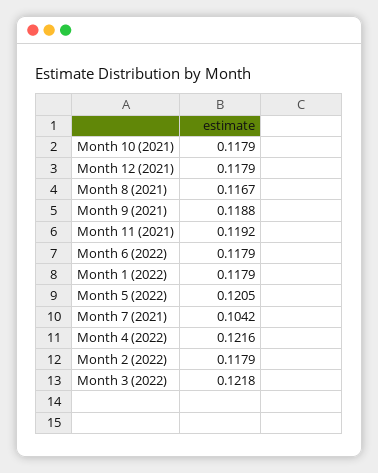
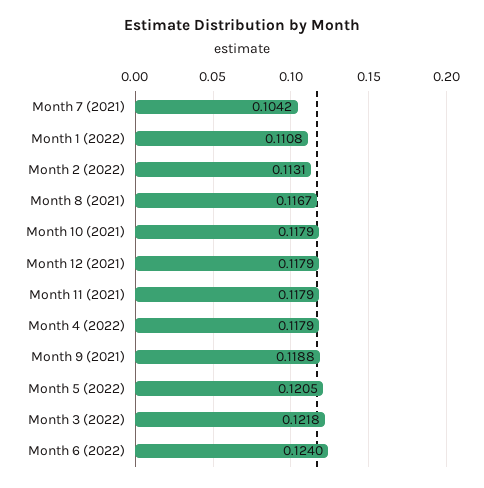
Month 11 (2021): 0.1192 -> 0.1179
Month 6 (2022): 0.1179 -> 0.124
Month 1 (2022): 0.1179 -> 0.1108
Month 4 (2022): 0.1216 -> 0.1179
Month 2 (2022): 0.1179 -> 0.1131

